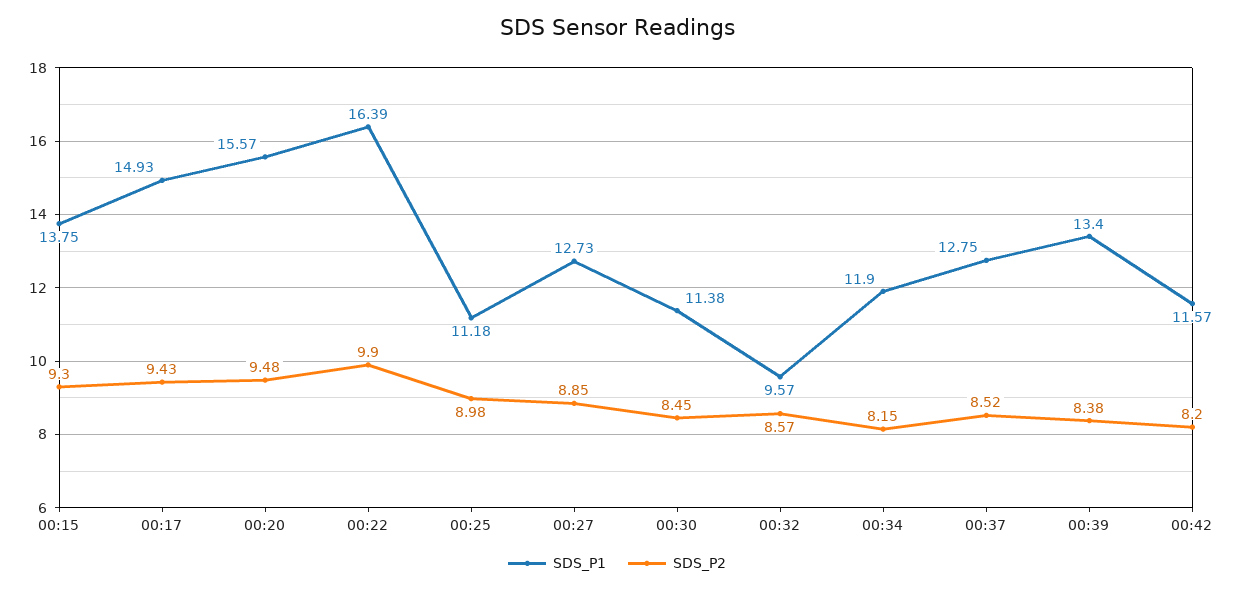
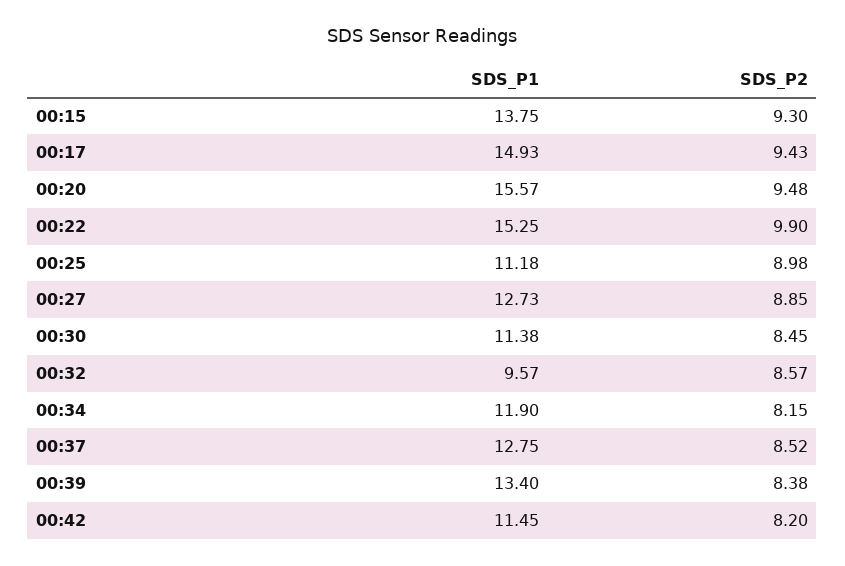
SDS_P1, 00:22: 16.39 -> 15.25
SDS_P1, 00:42: 11.57 -> 11.45

